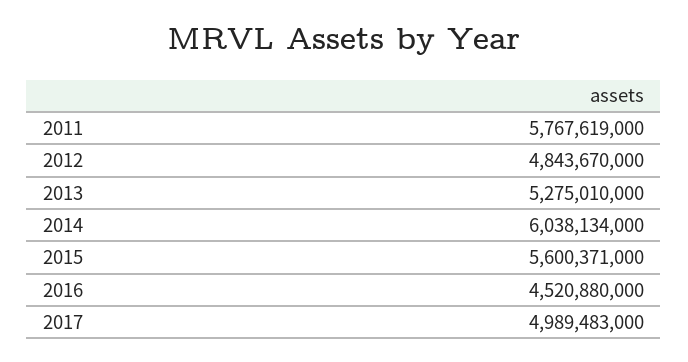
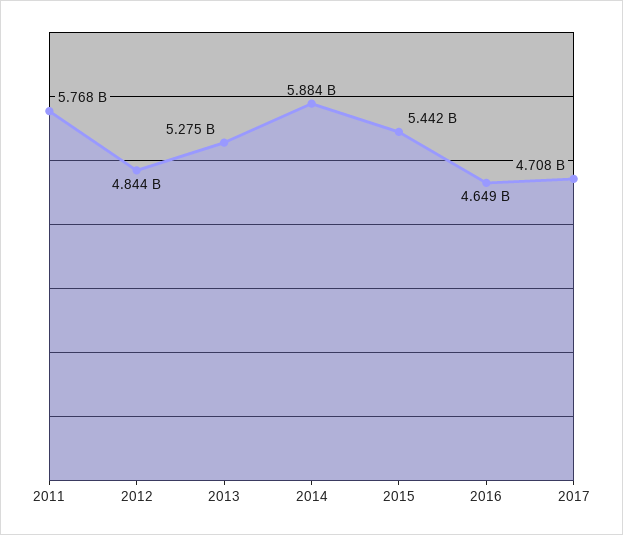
2014: 6038134000 -> 5884000000
2015: 5600371000 -> 5442000000
2016: 4520880000 -> 4649000000
2017: 4989483000 -> 4708000000

